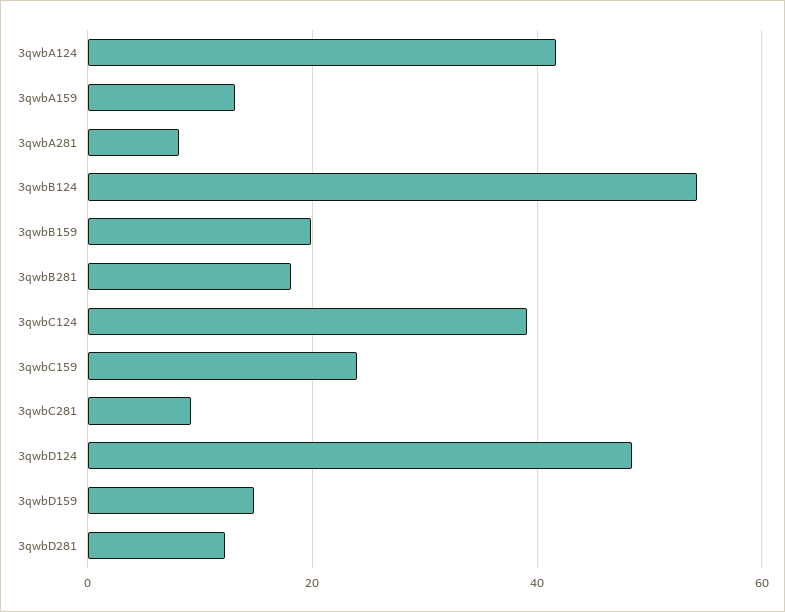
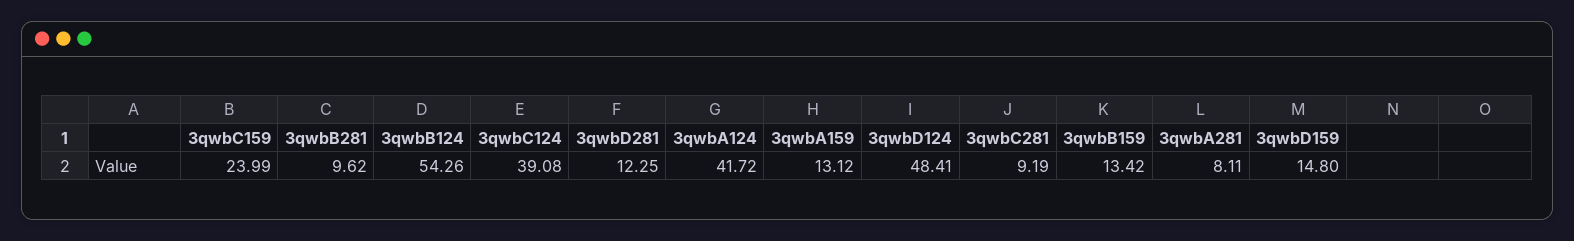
3qwbB159: 20 -> 13.42
3qwbB281: 18 -> 9.62

